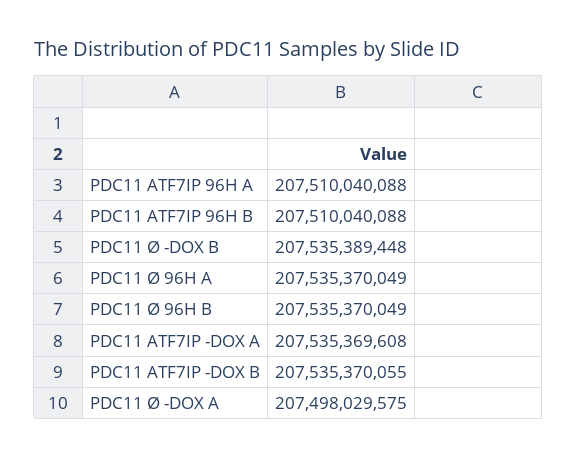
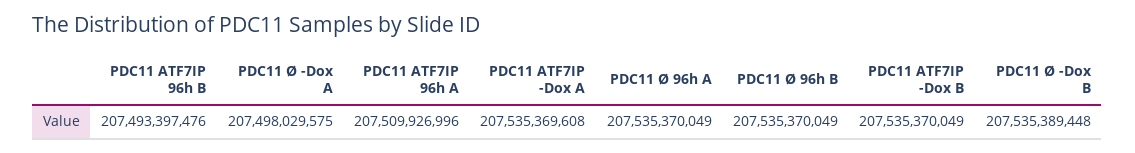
PDC11 ATF7IP 96H A: 207510040088 -> 207509926996
PDC11 ATF7IP 96H B: 207510040088 -> 207493397476
PDC11 ATF7IP -DOX B: 207535370055 -> 207535370049

